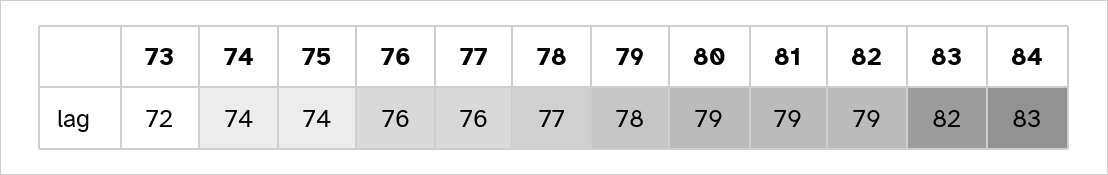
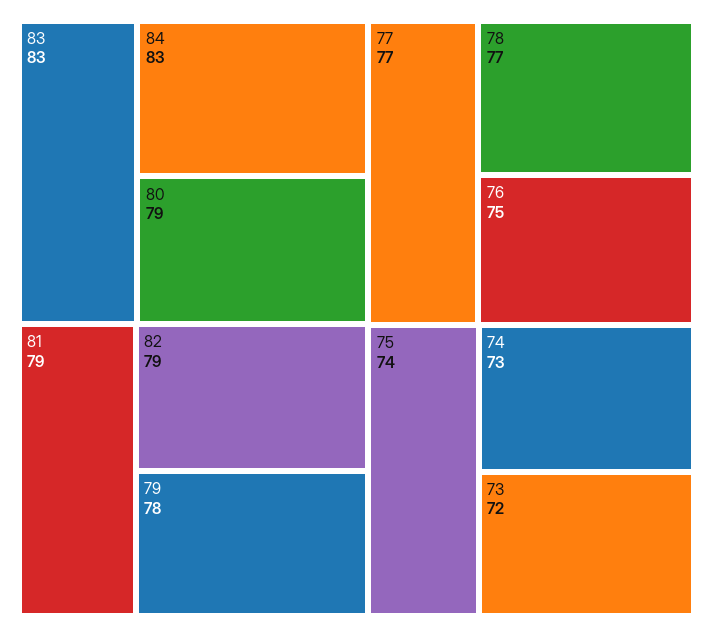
74: 74 -> 73
76: 76 -> 75
77: 76 -> 77
83: 82 -> 83

